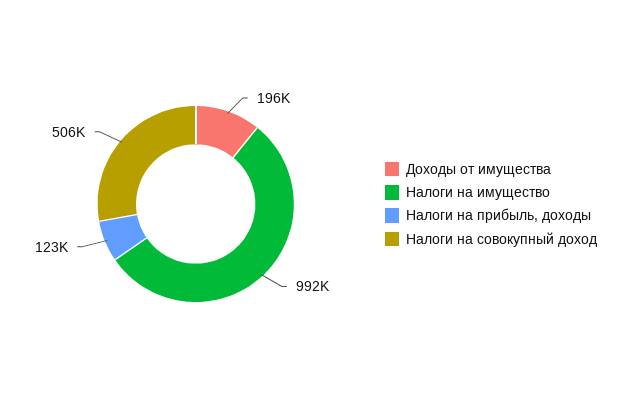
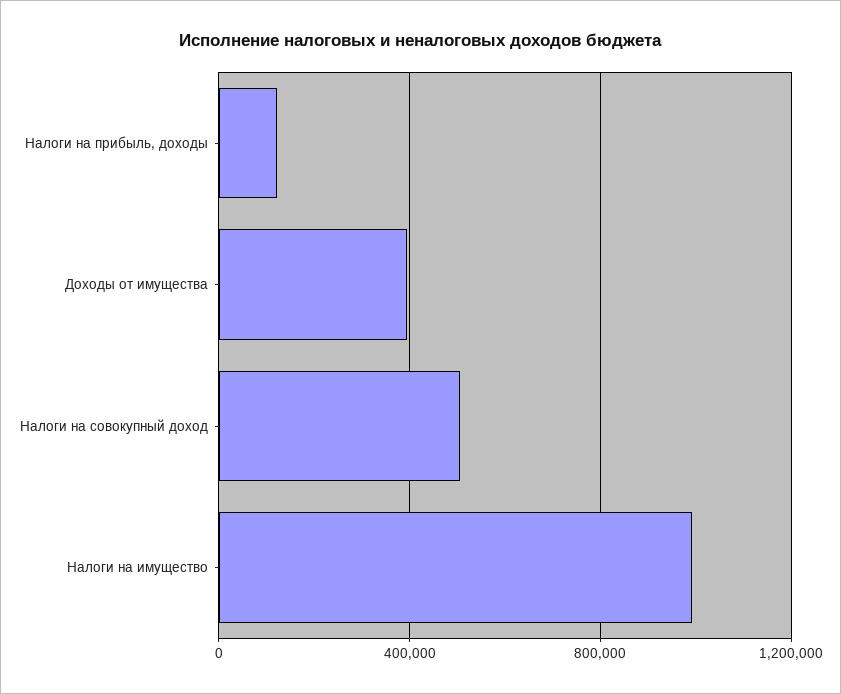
Доходы от имущества: 196000 -> 400000

